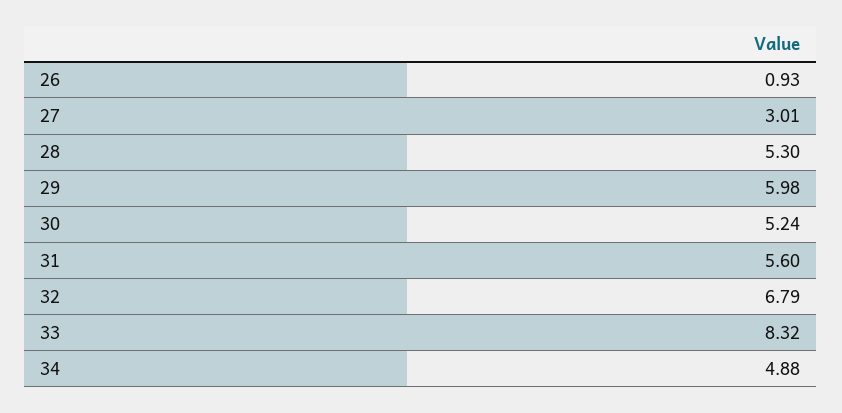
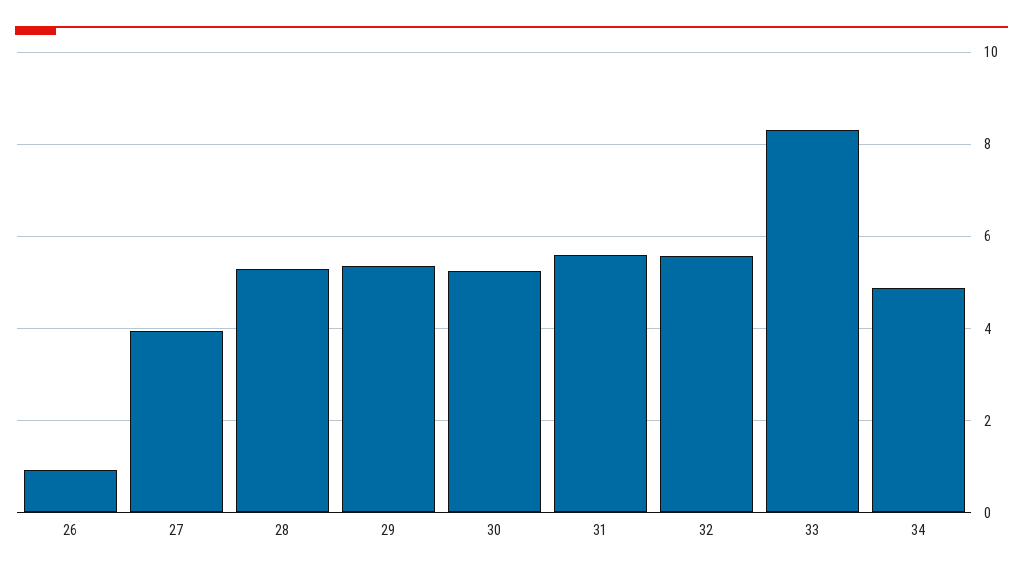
27: 3.01 -> 4
29: 5.98 -> 5.4
32: 6.79 -> 5.6

